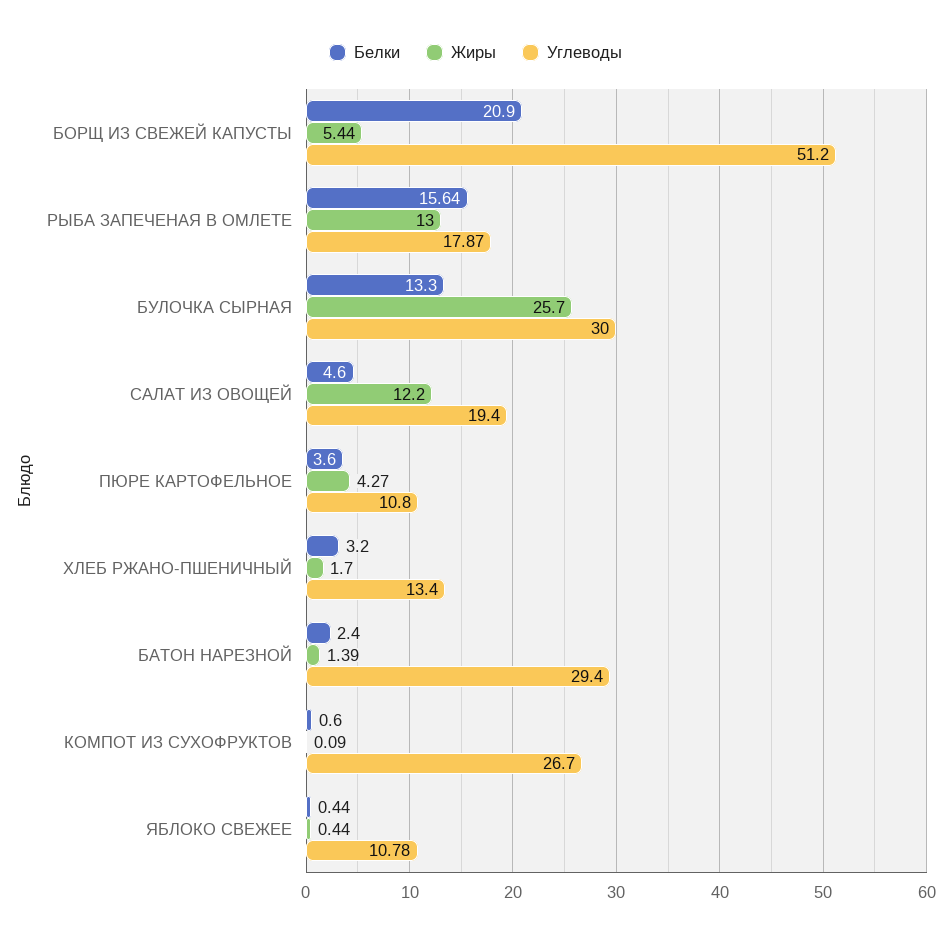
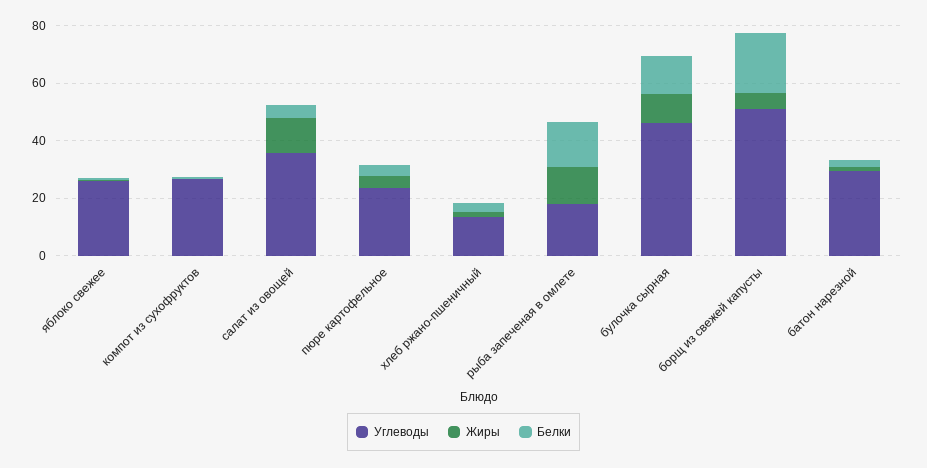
Жиры, БУЛОЧКА СЫРНАЯ: 25.7 -> 10
Углеводы, БУЛОЧКА СЫРНАЯ: 30 -> 45
Углеводы, САЛАТ ИЗ ОВОЩЕЙ: 19.4 -> 35
Углеводы, ПЮРЕ КАРТОФЕЛЬНОЕ: 10.8 -> 25
Углеводы, ЯБЛОКО СВЕЖЕЕ: 10.78 -> 25

